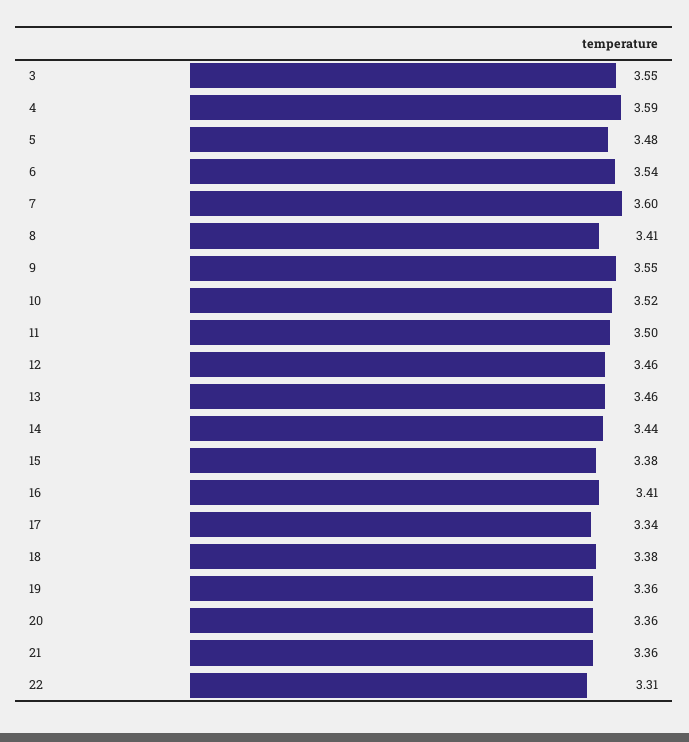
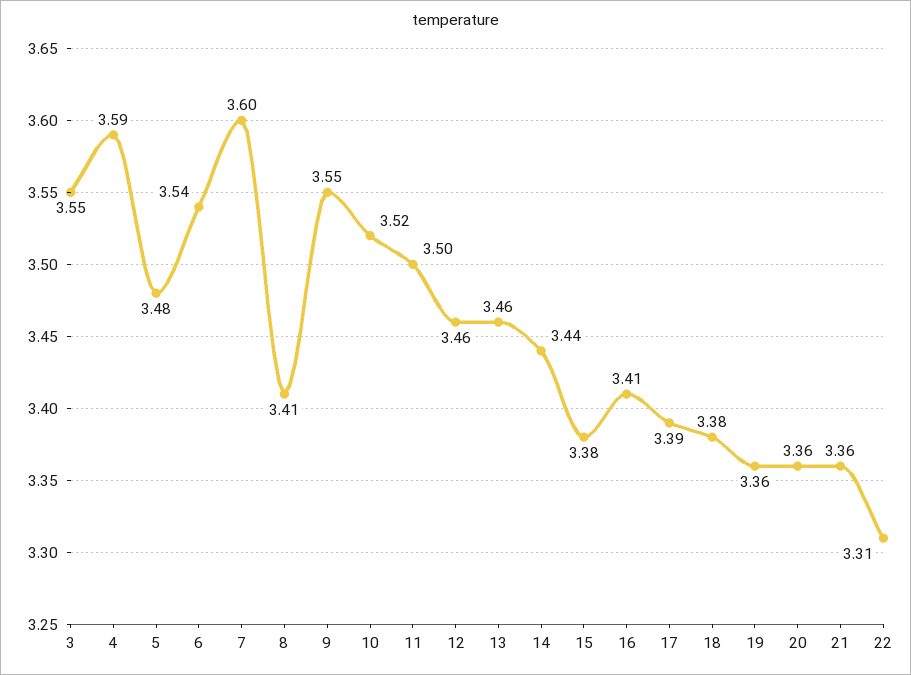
17: 3.34 -> 3.39

